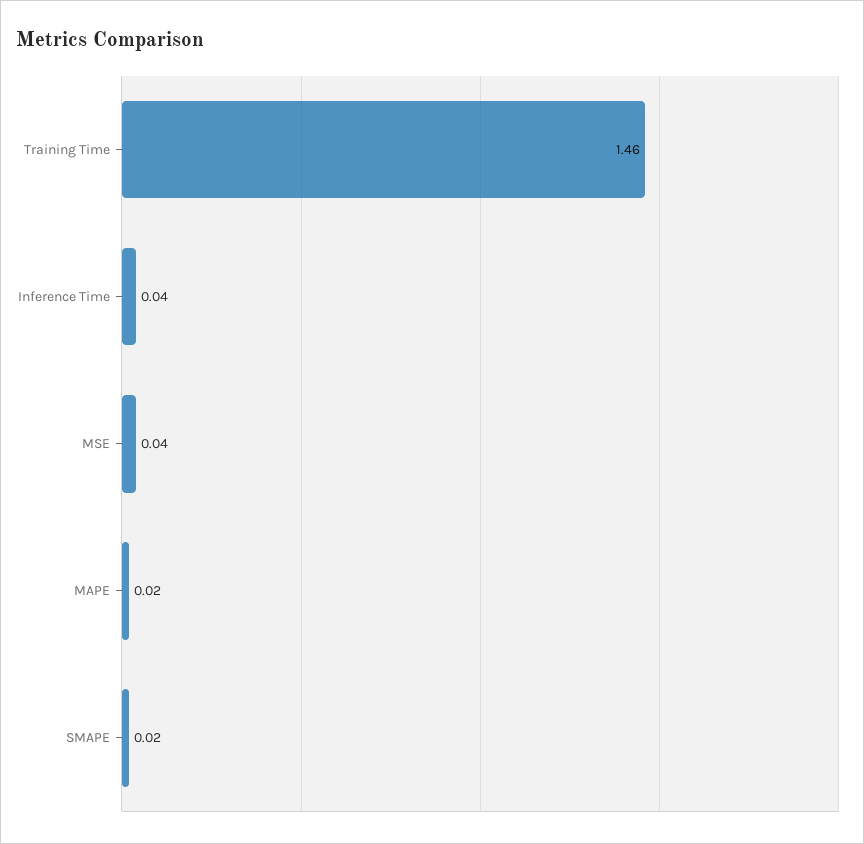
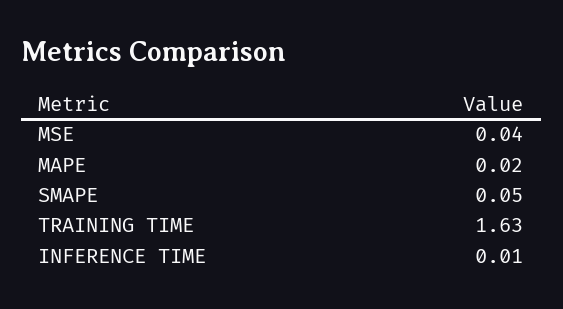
Training Time: 1.46 -> 1.63
Inference Time: 0.04 -> 0.01
SMAPE: 0.02 -> 0.05

